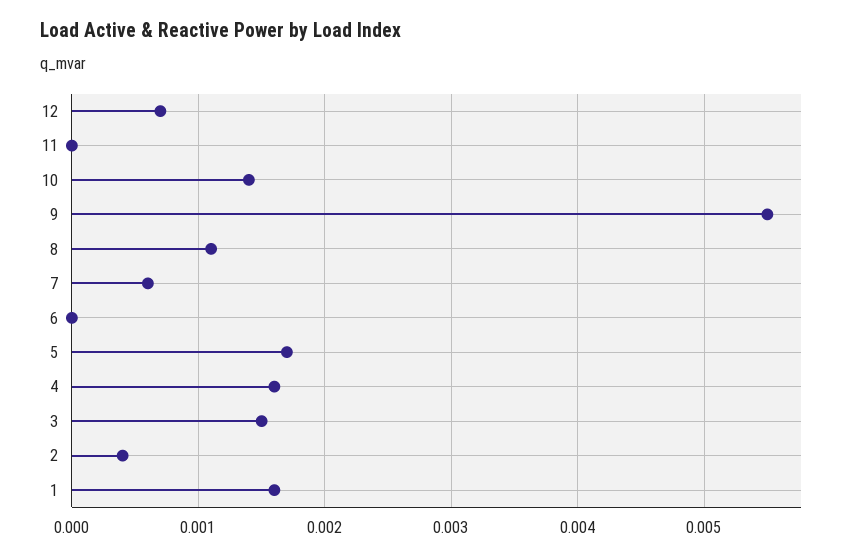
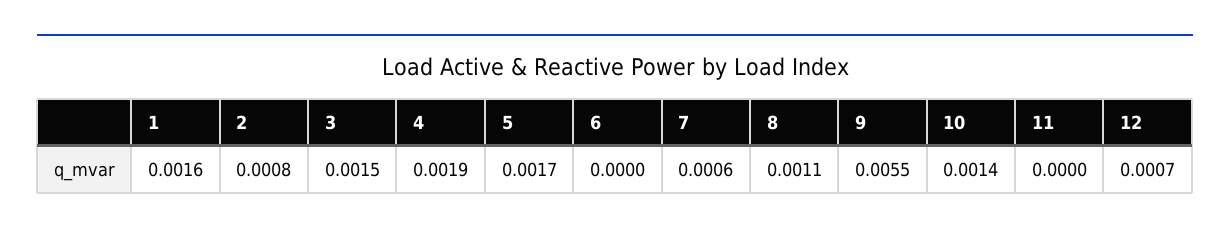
4: 0.0016 -> 0.0019
2: 0.0004 -> 0.0008

